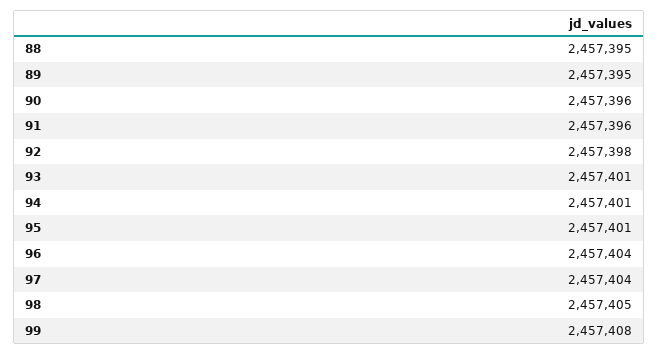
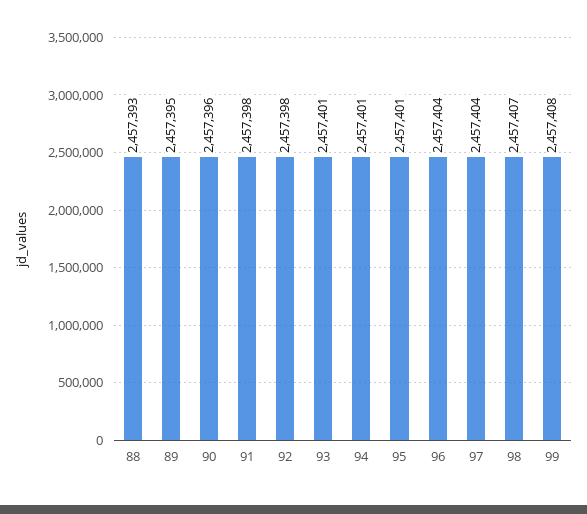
88: 2457395 -> 2457393
91: 2457396 -> 2457398
98: 2457405 -> 2457407

